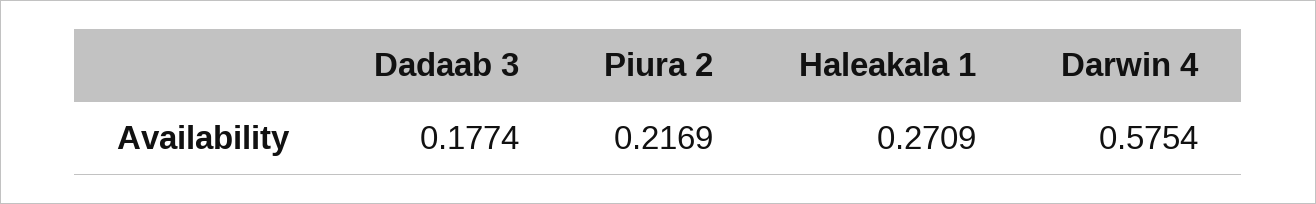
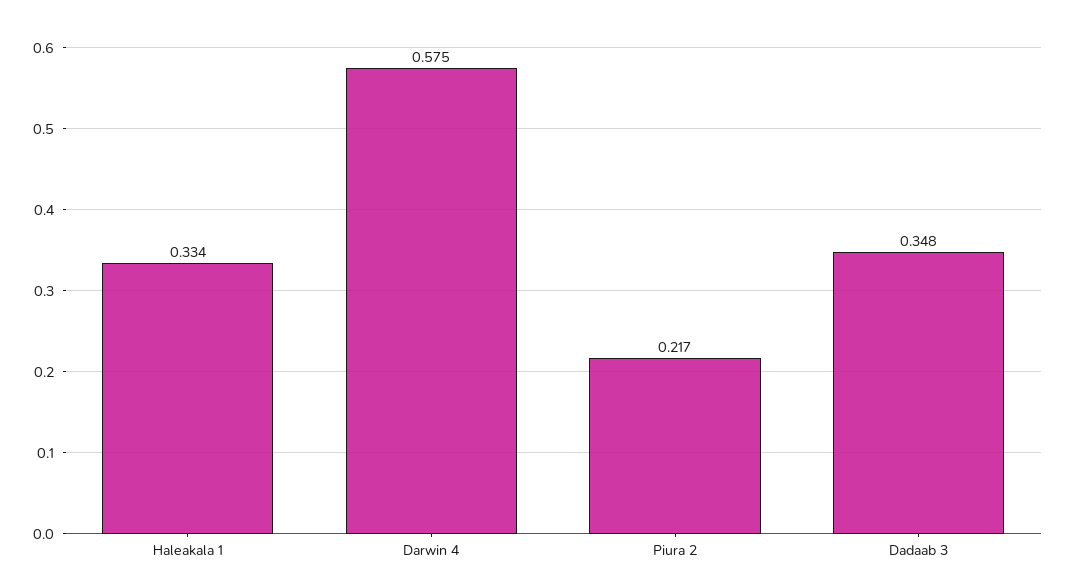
Dadaab 3: 0.1774 -> 0.348
Haleakala 1: 0.2709 -> 0.334

